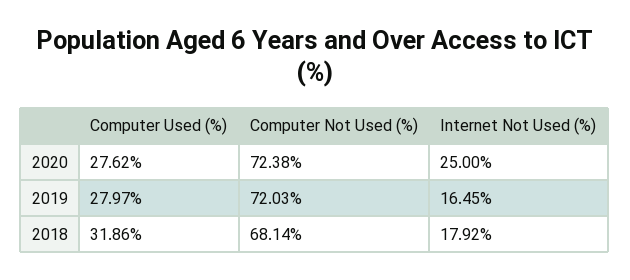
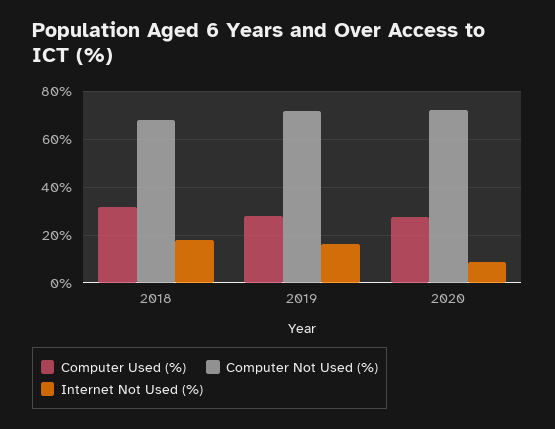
Internet Not Used (%), 2020: 25 -> 10

